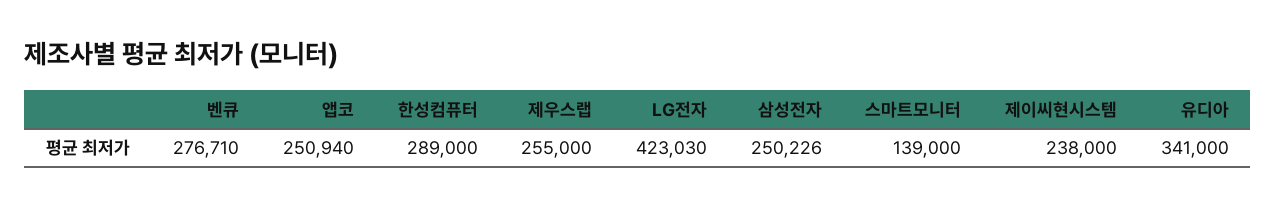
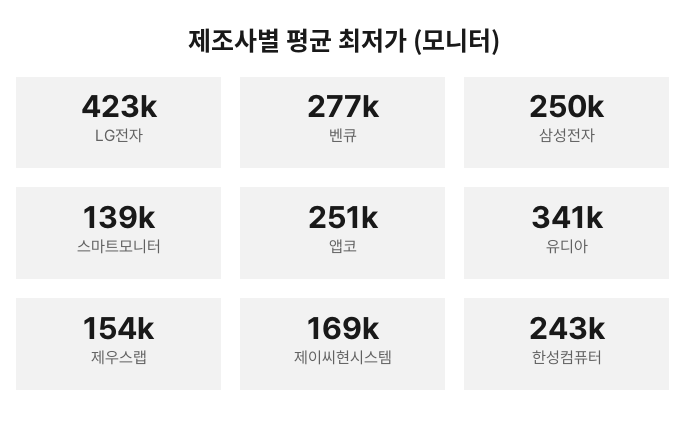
한성컴퓨터: 289000 -> 243000
제우스랩: 255000 -> 154000
제이씨현시스템: 238000 -> 169000

